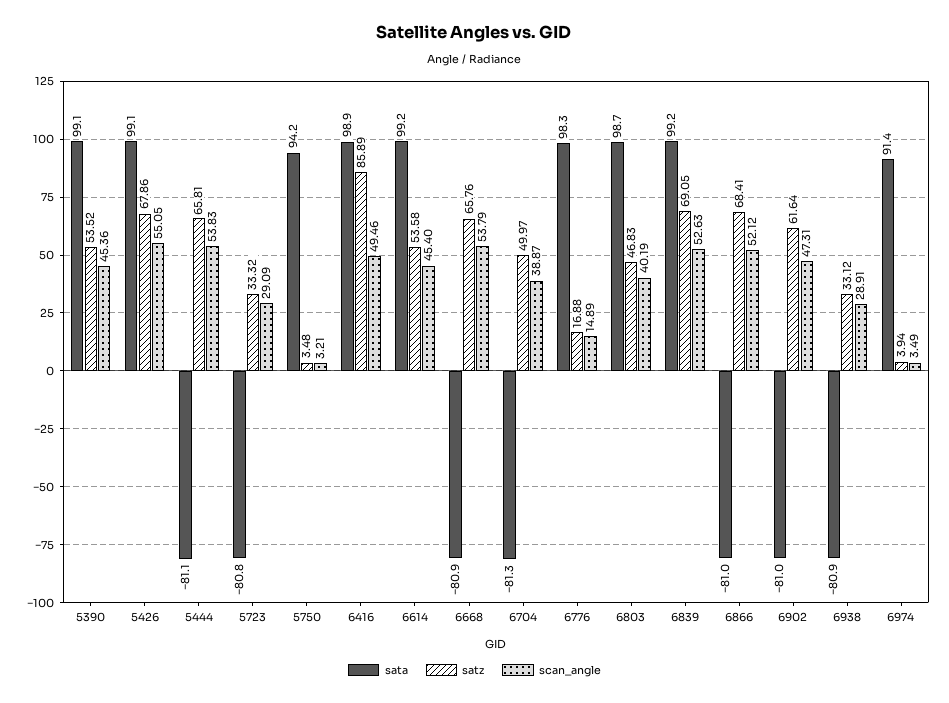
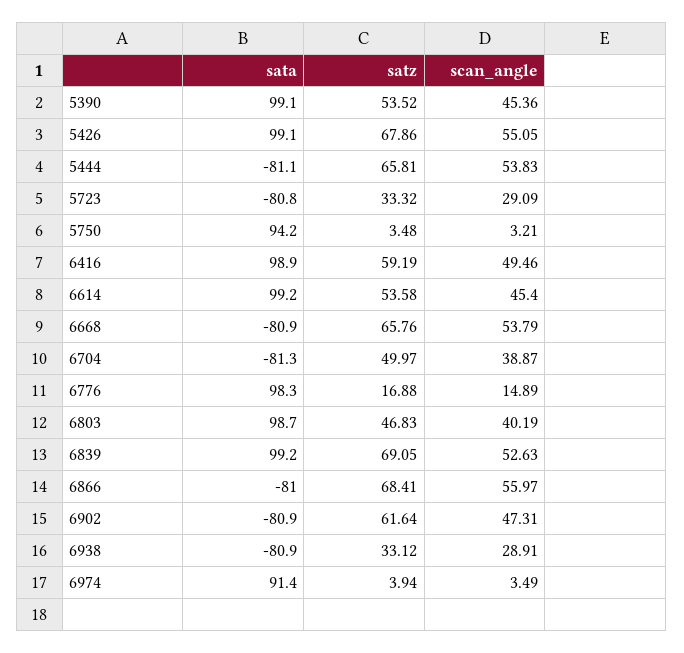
satz, 6416: 85.89 -> 59.19
scan_angle, 6866: 52.12 -> 55.97
sata, 6902: -81 -> -80.9

